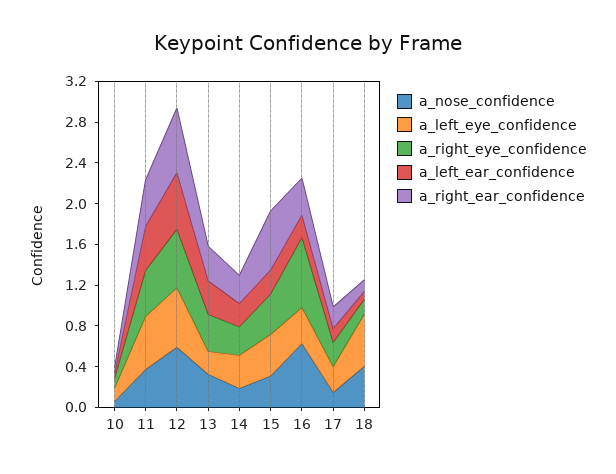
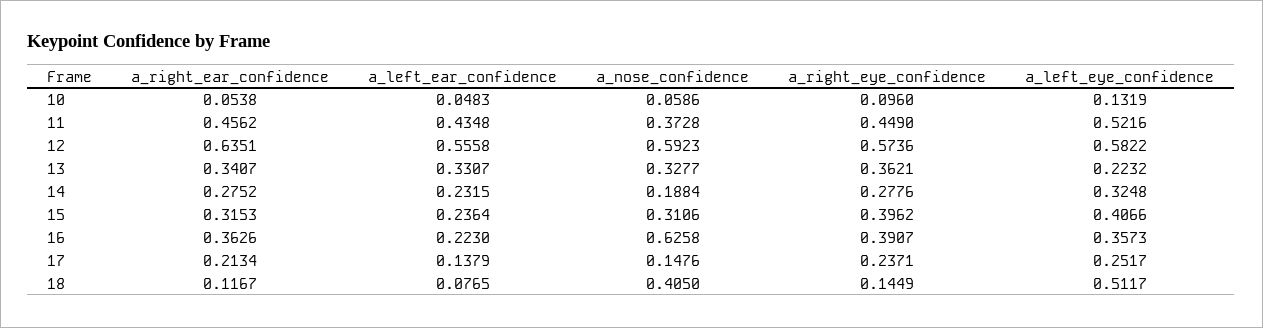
a_right_ear_confidence, 15: 0.6 -> 0.3153
a_right_eye_confidence, 16: 0.7 -> 0.3907

